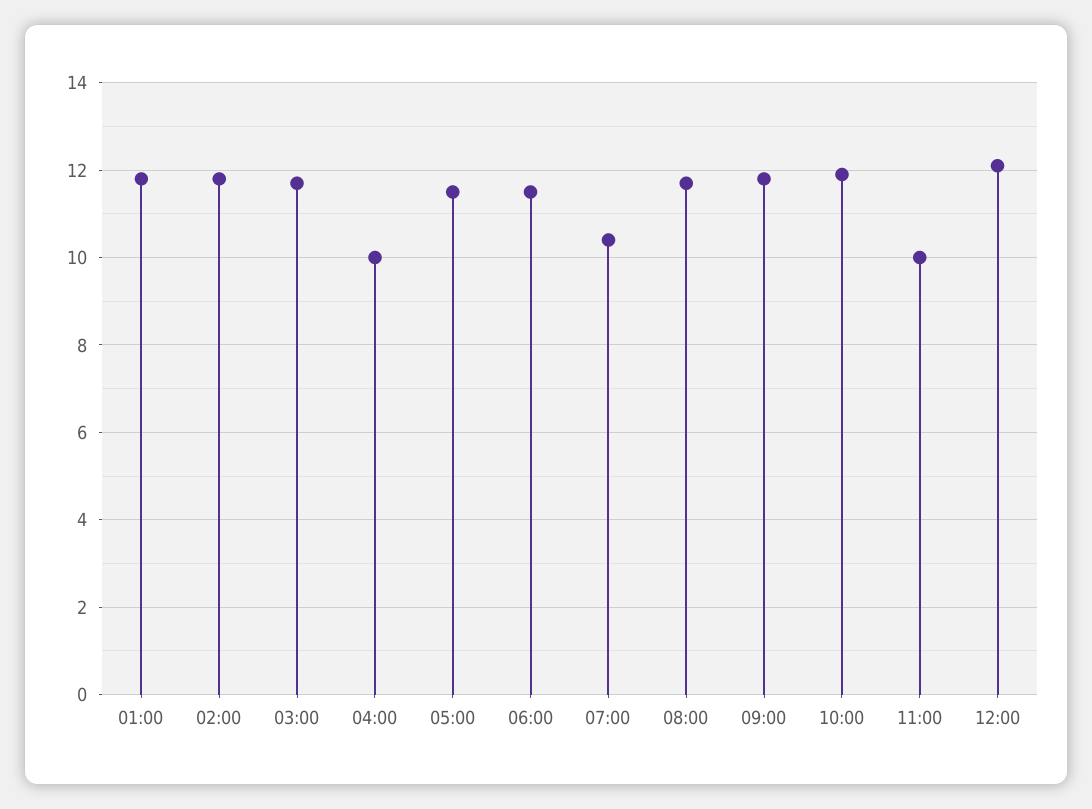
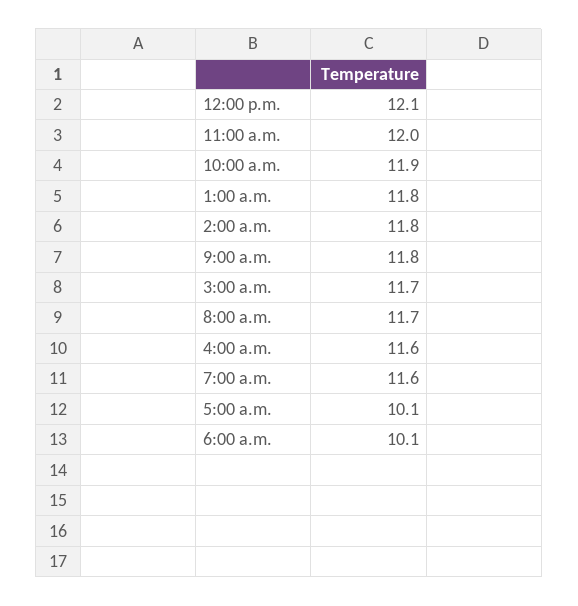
04:00: 10 -> 11.6
05:00: 11.5 -> 10.1
06:00: 11.5 -> 10.1
07:00: 10.5 -> 11.6
11:00: 10 -> 12

